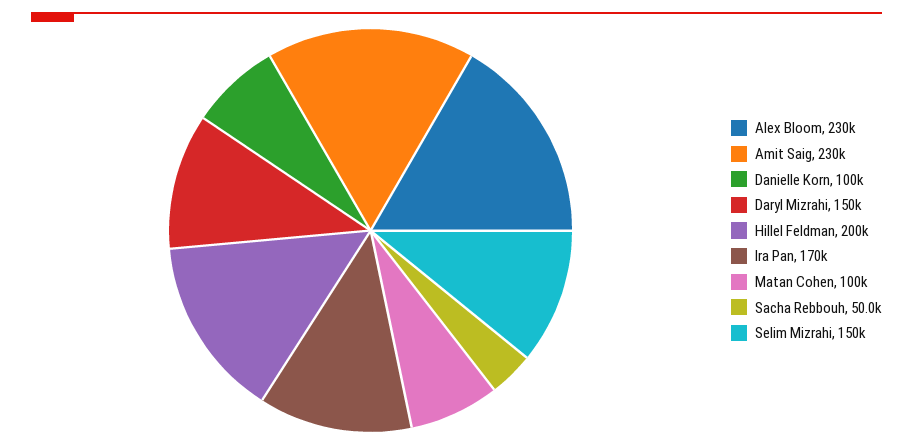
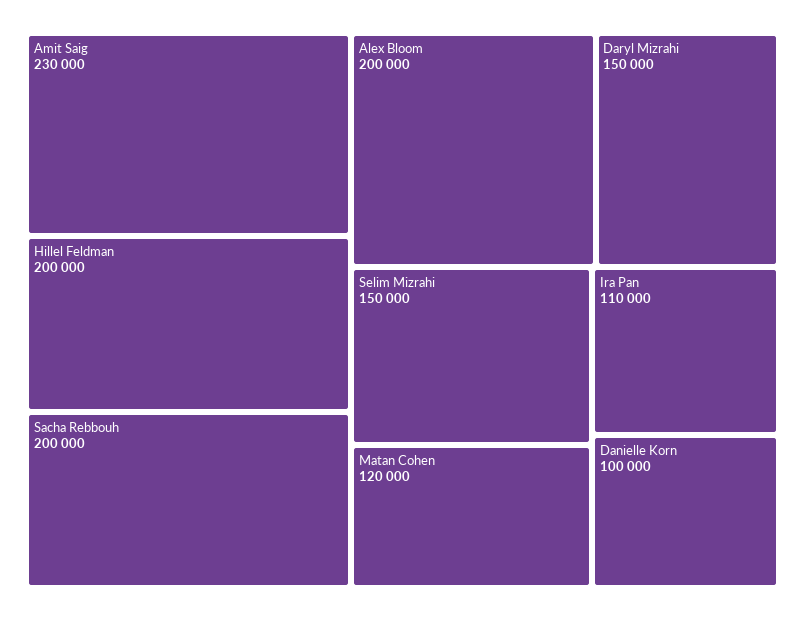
Alex Bloom: 230000 -> 200000
Ira Pan: 170000 -> 110000
Matan Cohen: 100000 -> 120000
Sacha Rebbouh: 50000 -> 200000

